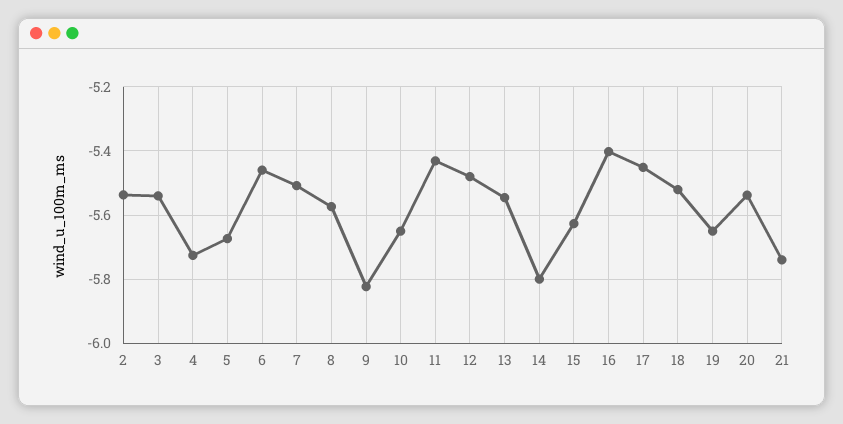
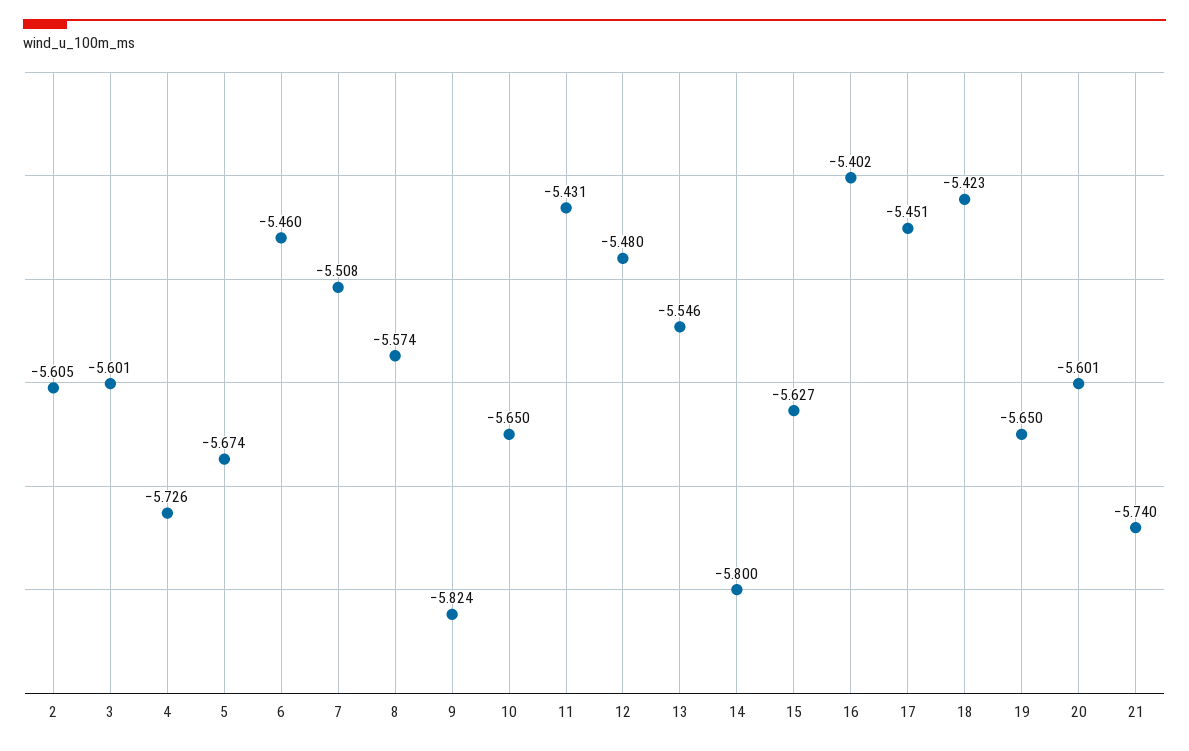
2: -5.54 -> -5.605
3: -5.54 -> -5.601
18: -5.52 -> -5.423
20: -5.54 -> -5.601

